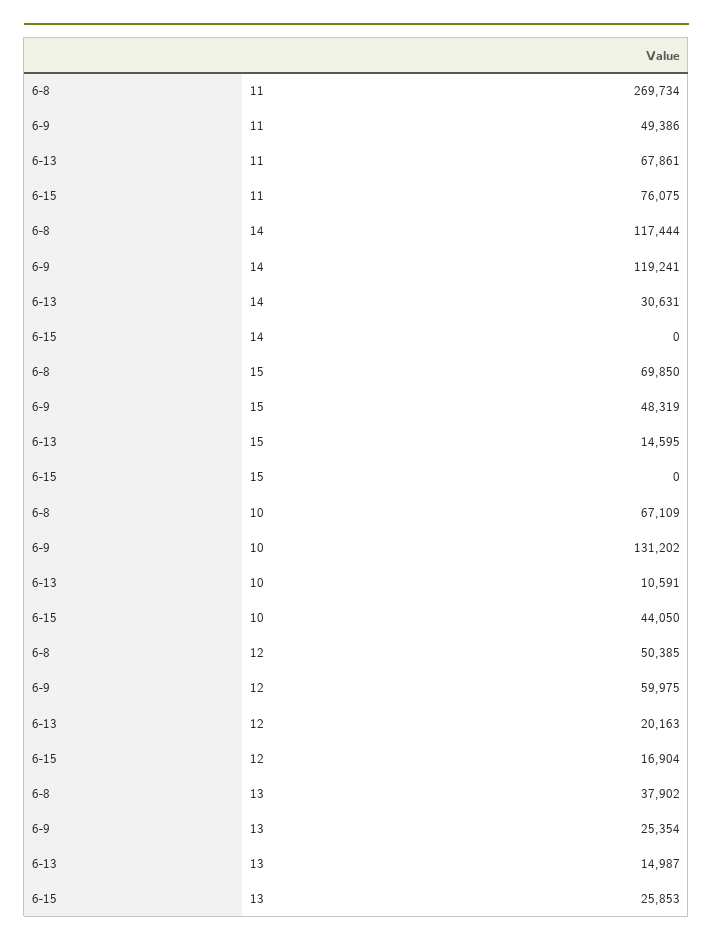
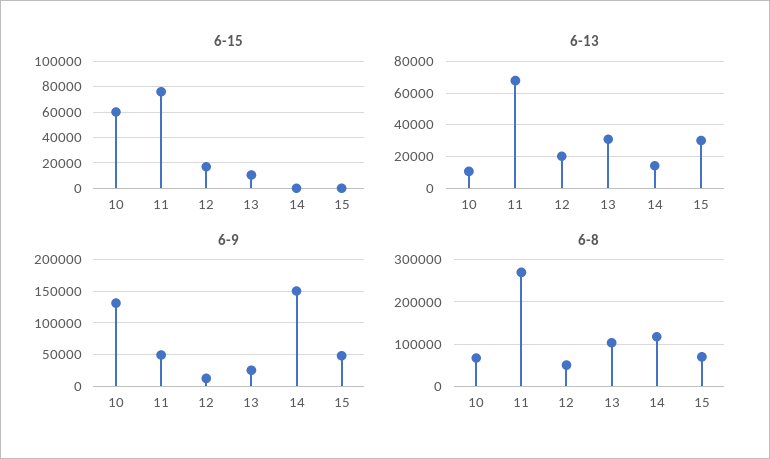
6-9, 14: 119241 -> 150000
6-13, 14: 30631 -> 15000
6-13, 15: 14595 -> 30000
6-15, 10: 44050 -> 60000
6-9, 12: 59975 -> 10000
6-8, 13: 37902 -> 100000
6-13, 13: 14987 -> 30000
6-15, 13: 25853 -> 10000

